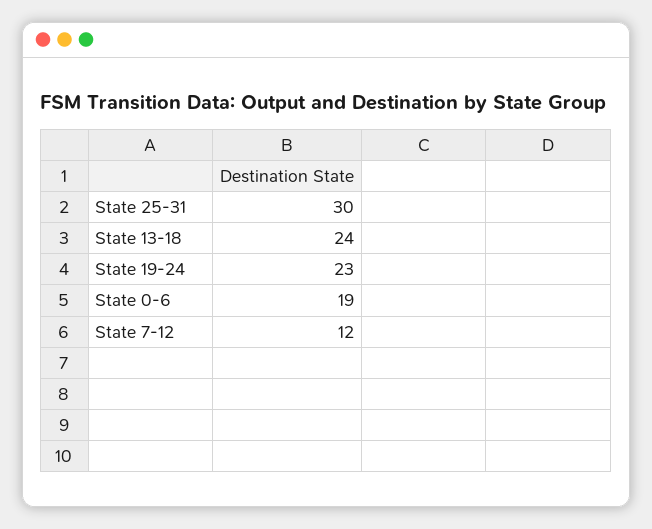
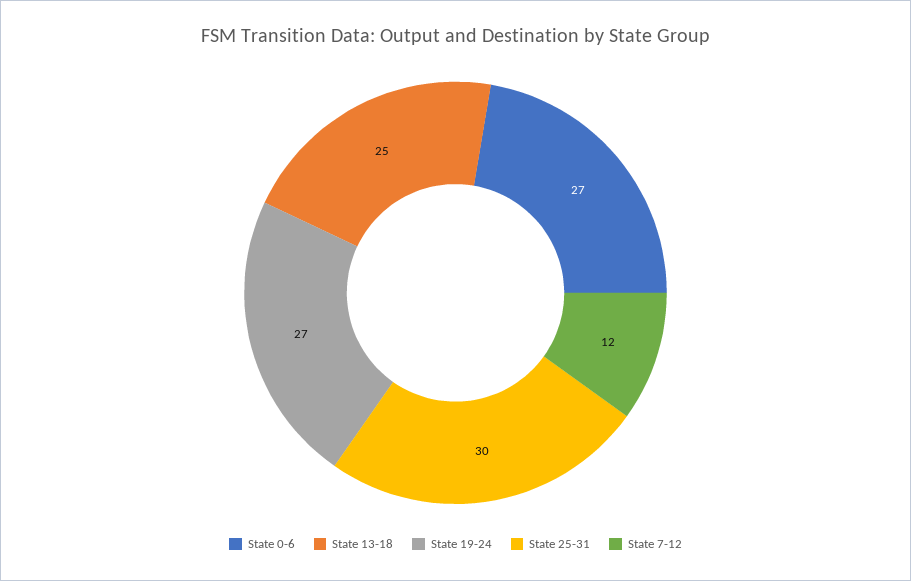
State 13-18: 24 -> 25
State 19-24: 23 -> 27
State 0-6: 19 -> 27

